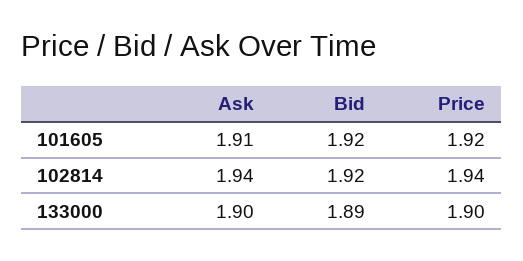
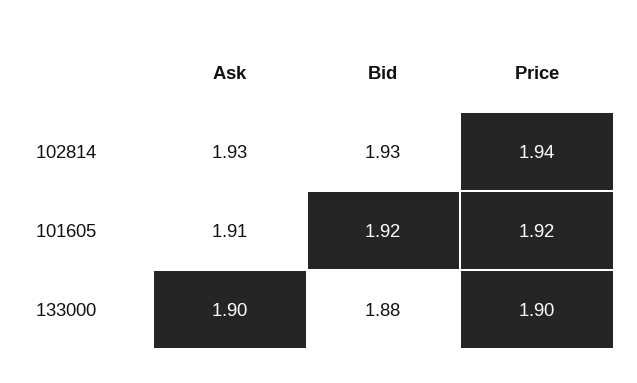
Ask, 102814: 1.94 -> 1.93
Bid, 102814: 1.92 -> 1.93
Bid, 133000: 1.89 -> 1.88

